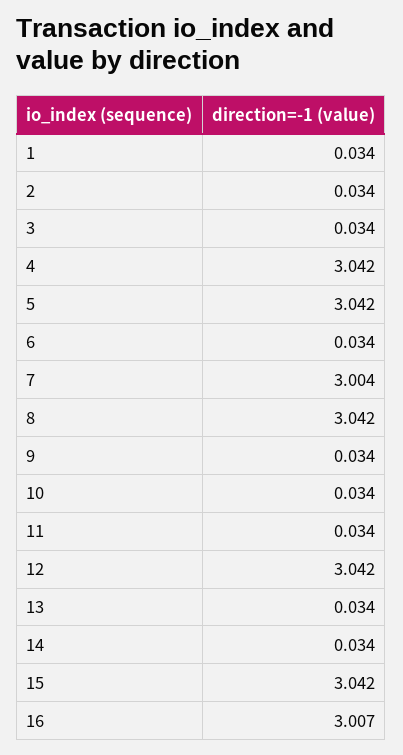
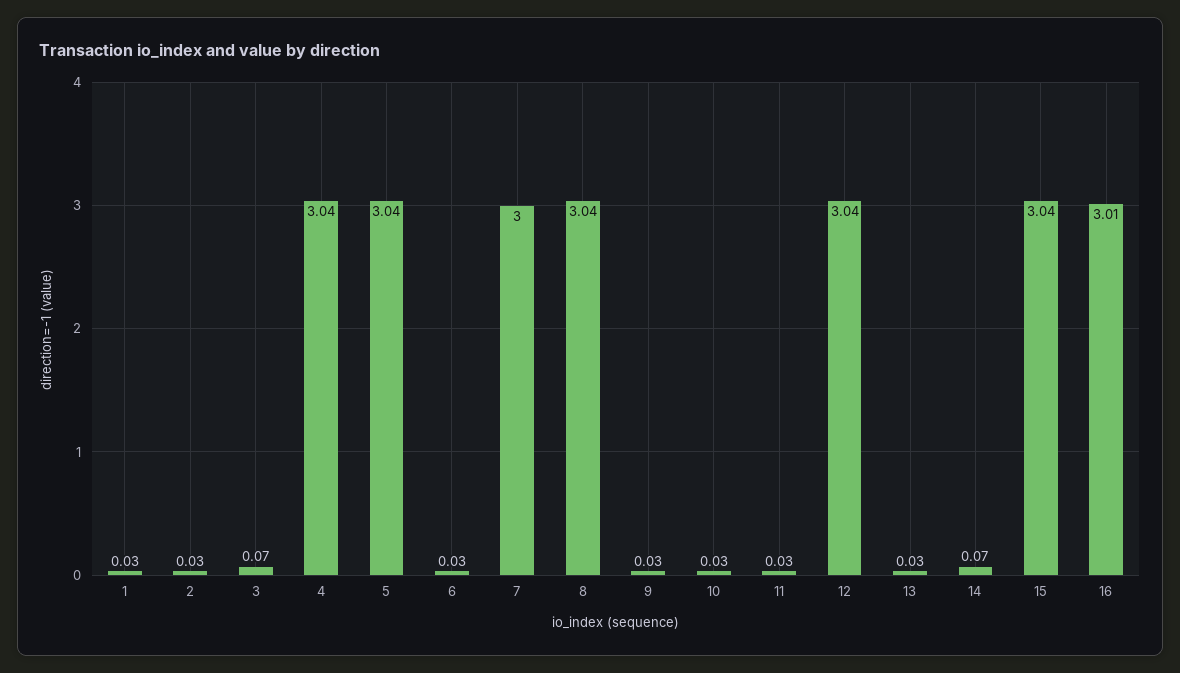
3: 0.034 -> 0.07
14: 0.034 -> 0.07

